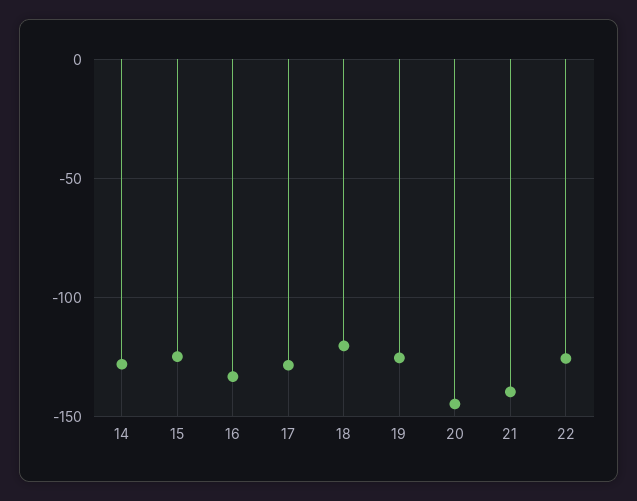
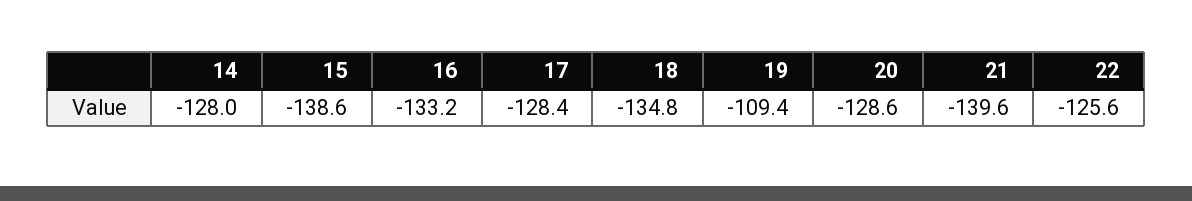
15: -125 -> -138.6
18: -120 -> -134.8
19: -125 -> -109.4
20: -145 -> -128.6

